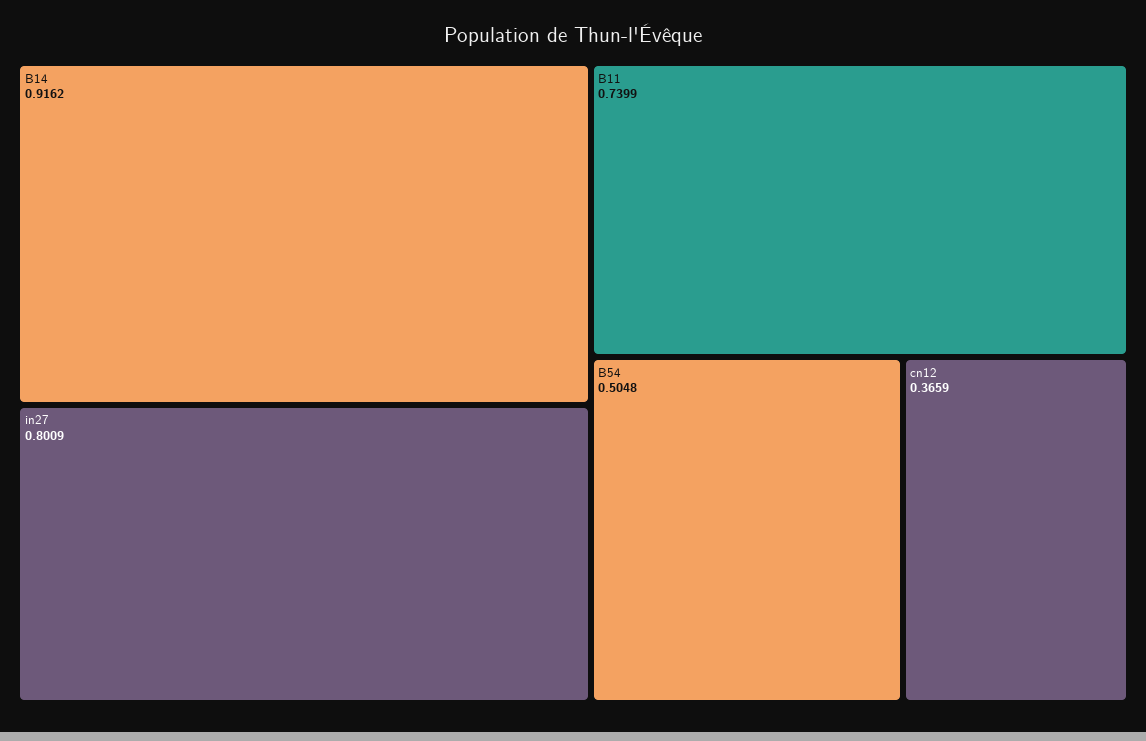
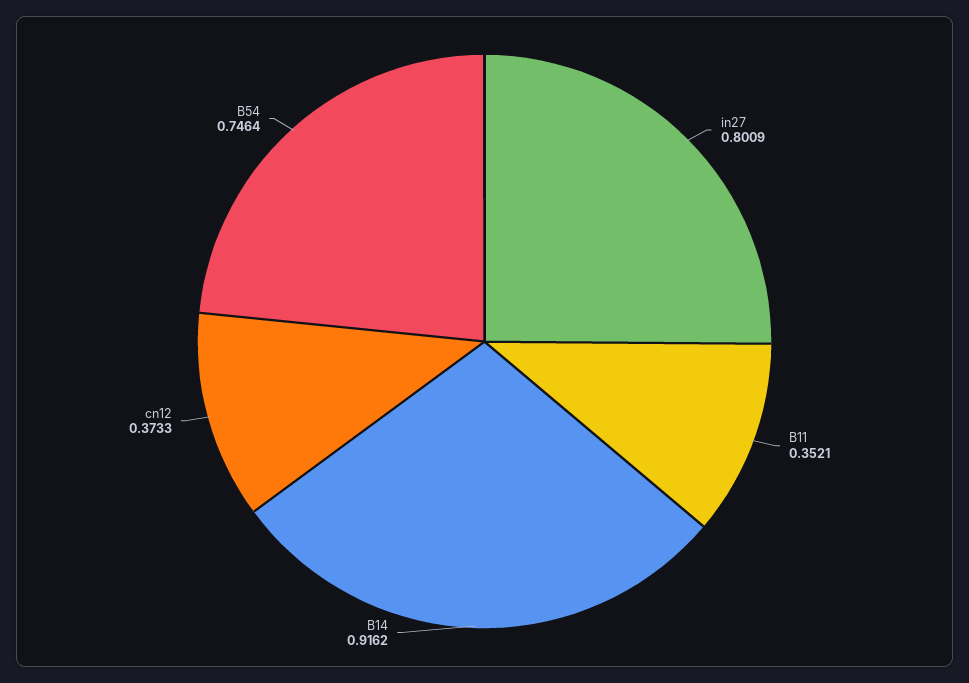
B11: 0.7399 -> 0.3521
B54: 0.5048 -> 0.7464
cn12: 0.3659 -> 0.3733

